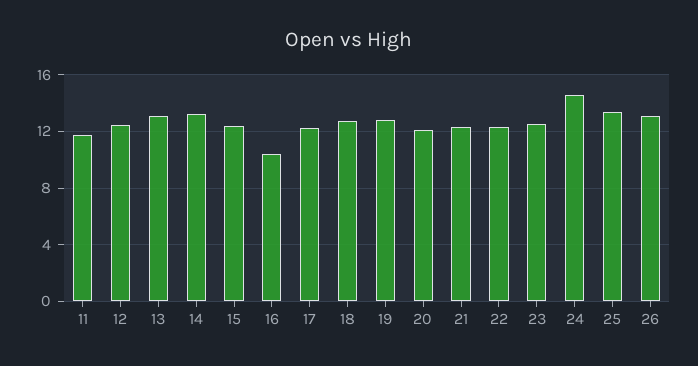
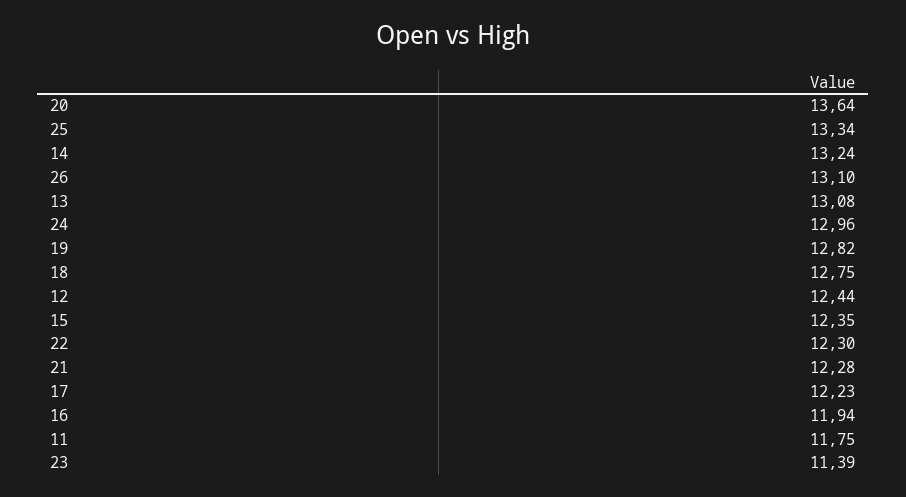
16: 10.5 -> 11.94
20: 12 -> 13.64
23: 12.5 -> 11.39
24: 14.5 -> 12.96

